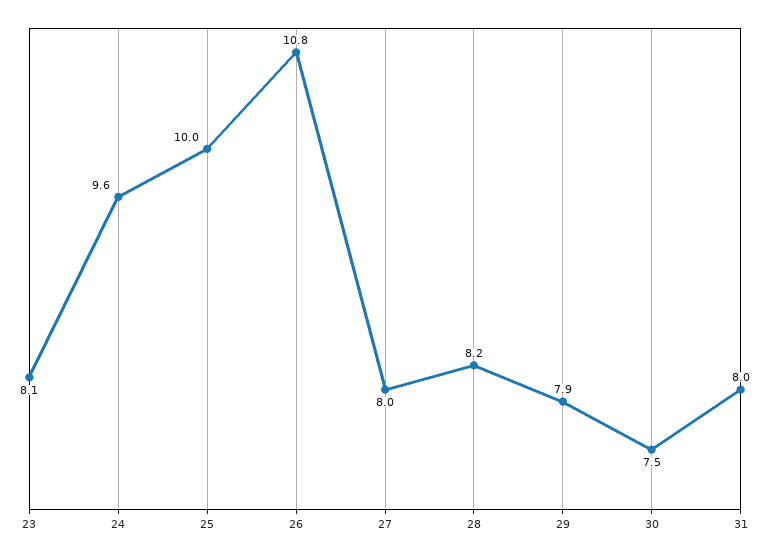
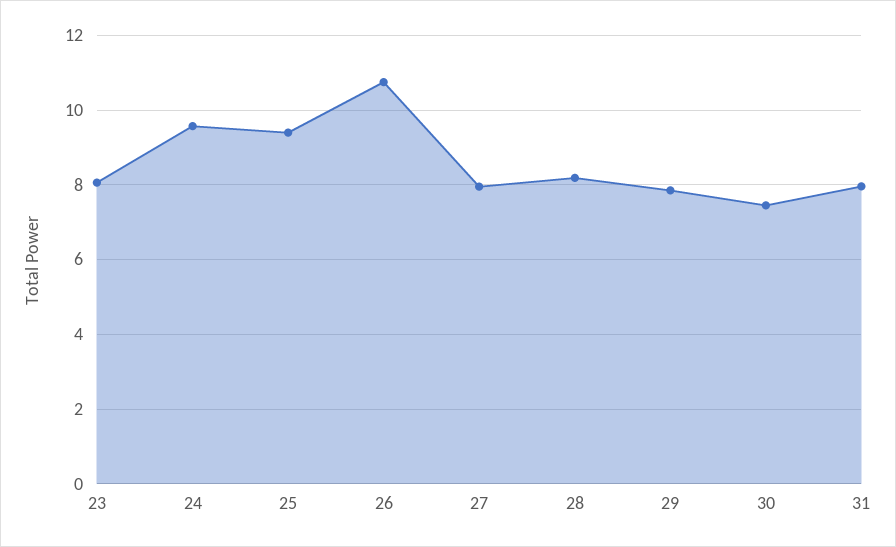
25: 10 -> 9.4

